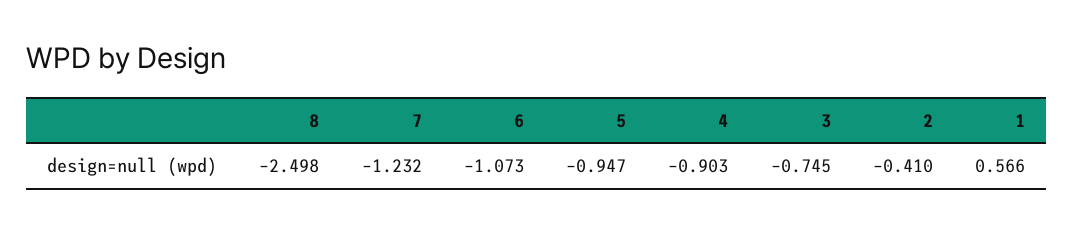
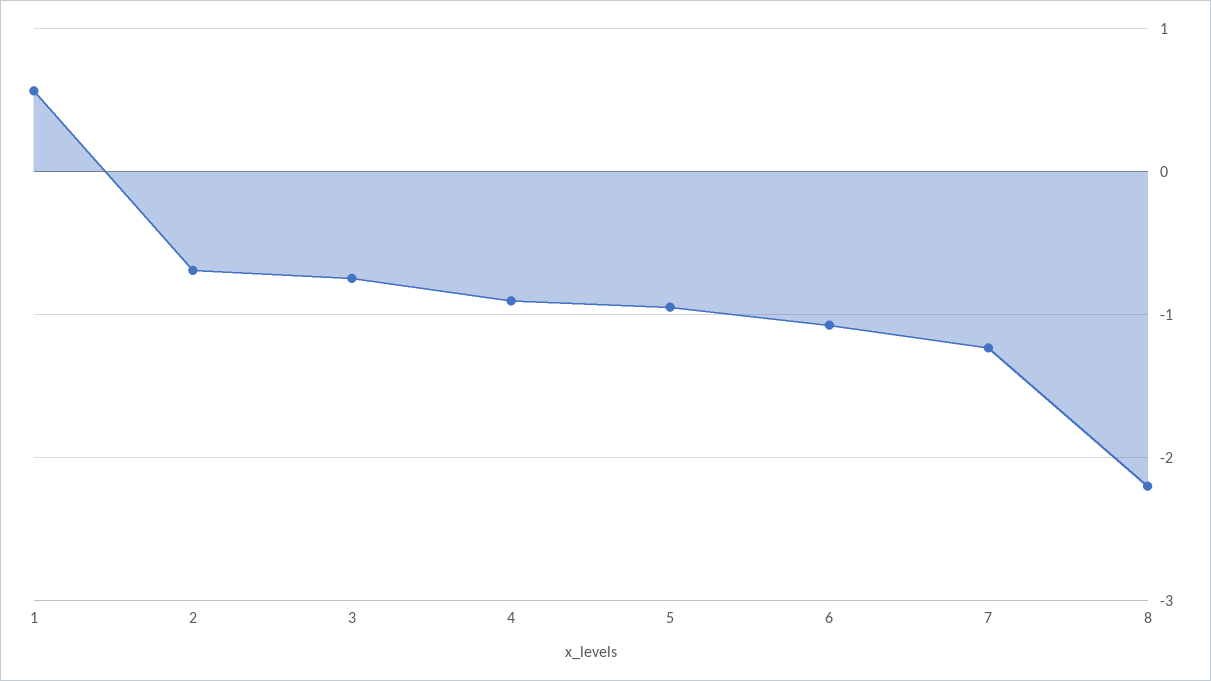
8: -2.498 -> -2.2
2: -0.41 -> -0.7

